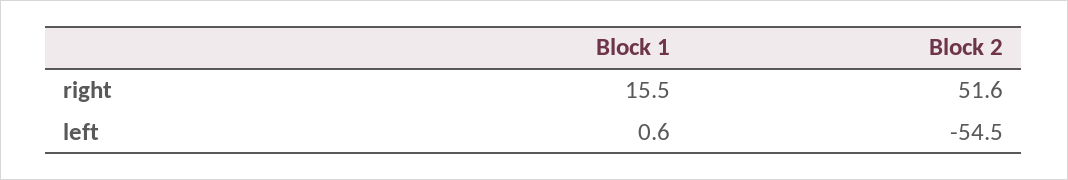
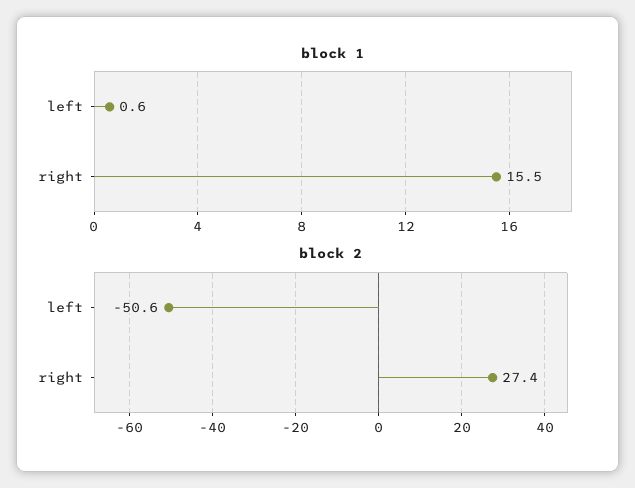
Block 2, right: 51.6 -> 27.4
Block 2, left: -54.5 -> -50.6

